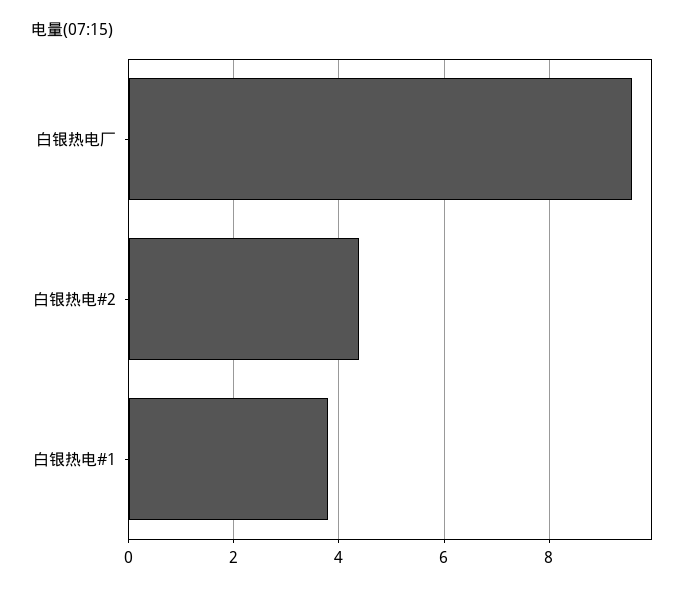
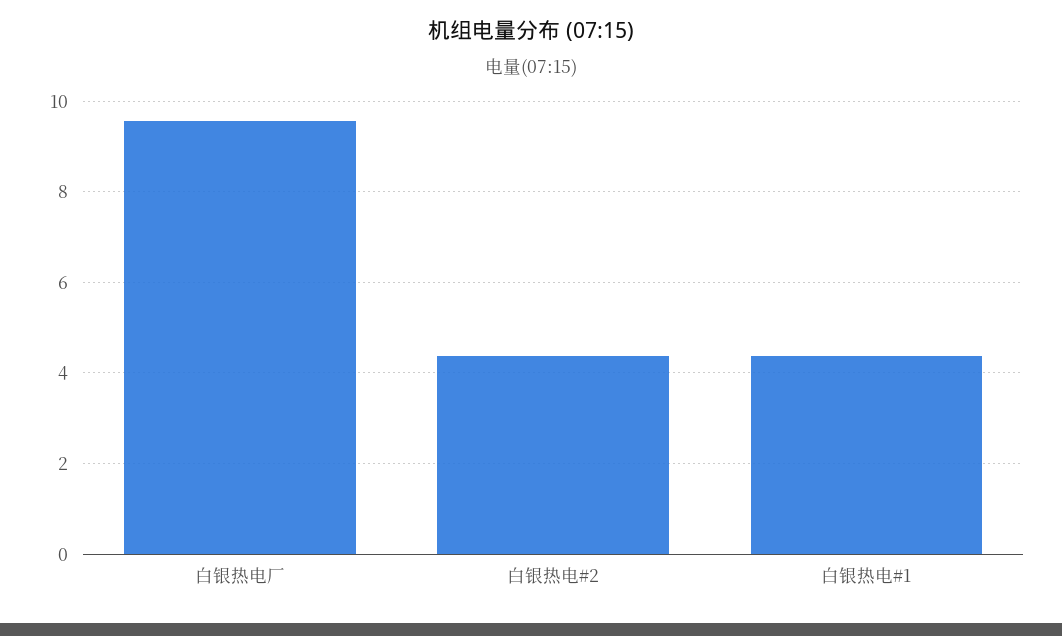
白银热电#1: 3.8 -> 4.4

